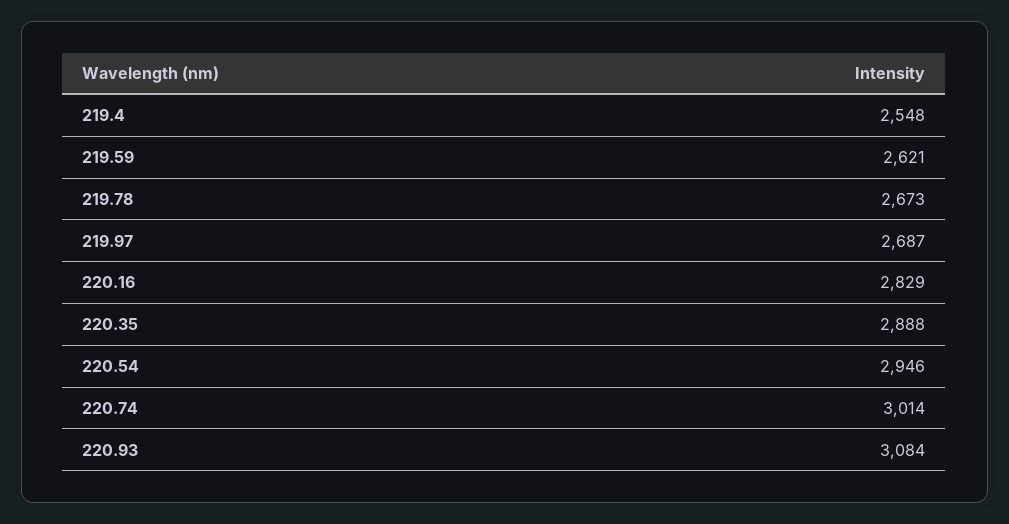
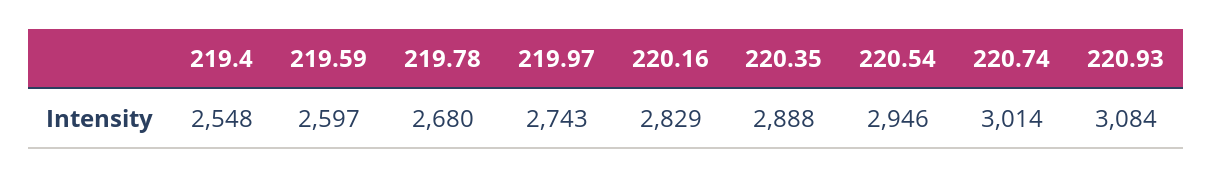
219.59: 2621 -> 2597
219.78: 2673 -> 2680
219.97: 2687 -> 2743

